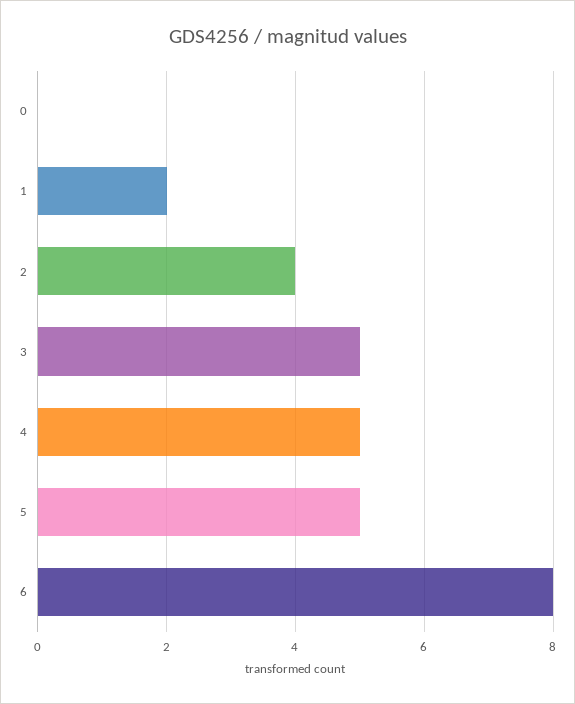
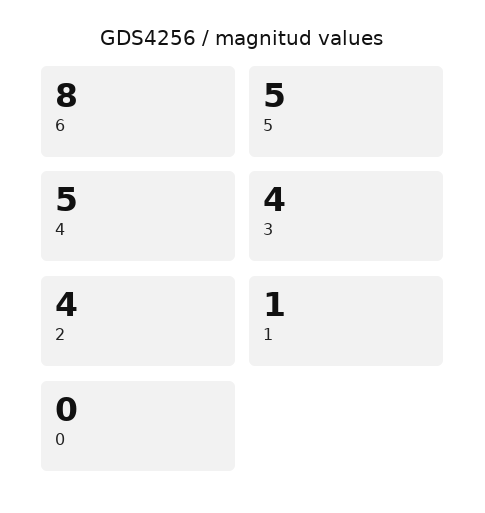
1: 2 -> 1
3: 5 -> 4

